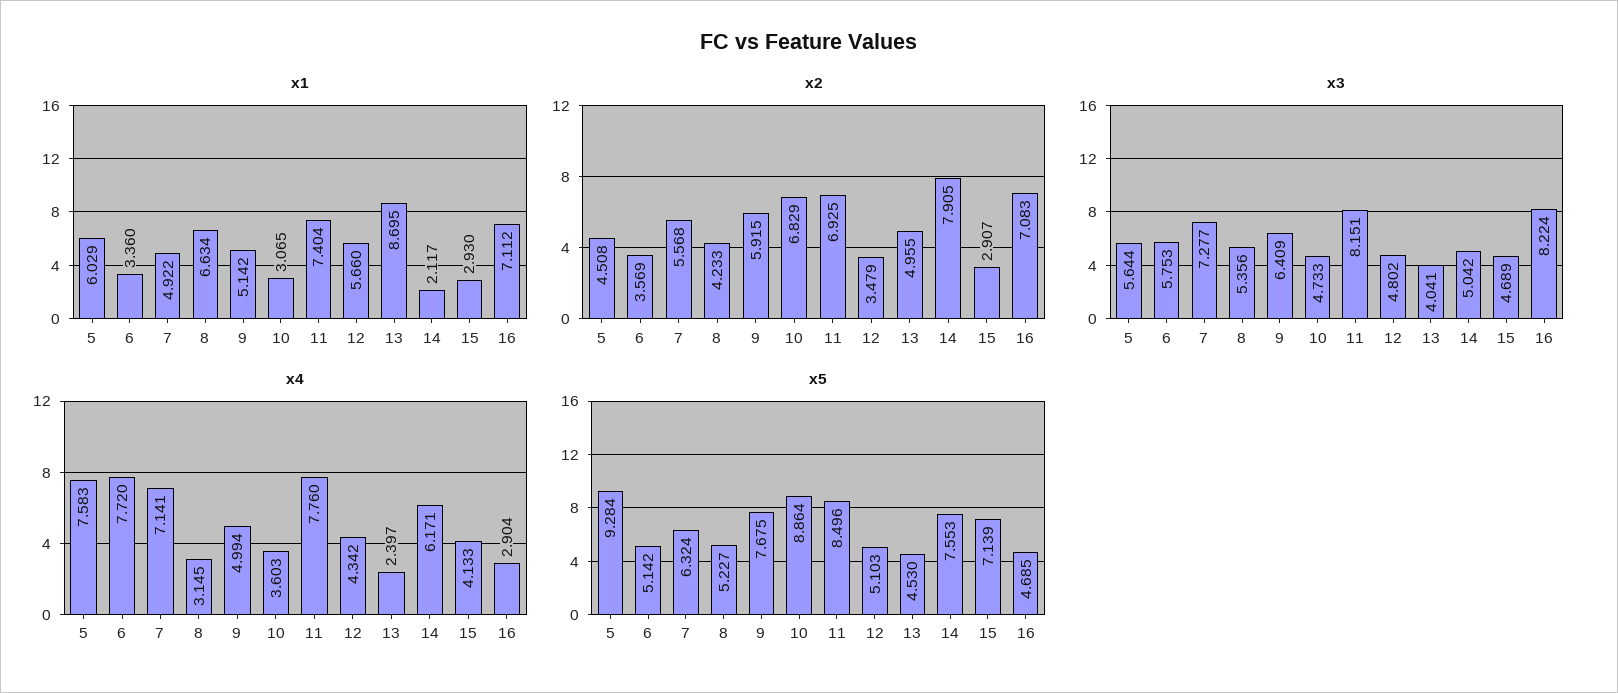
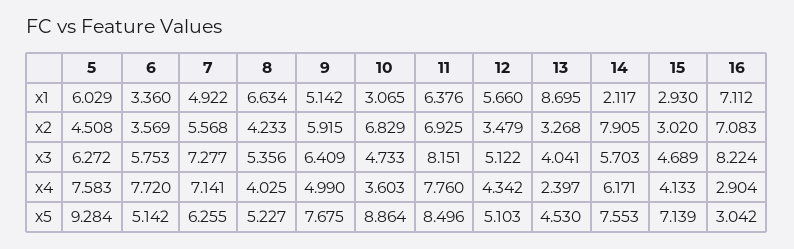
x1, 11: 7.404 -> 6.376
x2, 13: 4.955 -> 3.268
x2, 15: 2.907 -> 3.02
x3, 5: 5.644 -> 6.272
x3, 12: 4.802 -> 5.122
x3, 14: 5.042 -> 5.703
x4, 8: 3.145 -> 4.025
x4, 9: 4.994 -> 4.99
x5, 7: 6.324 -> 6.255
x5, 16: 4.685 -> 3.042

